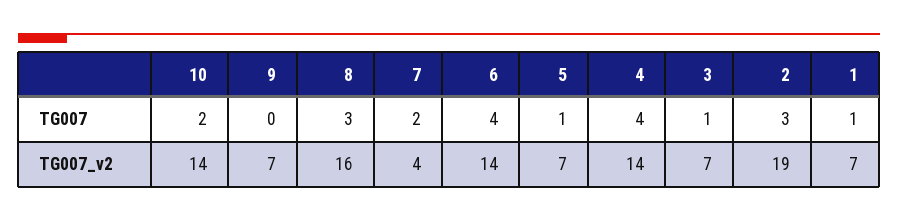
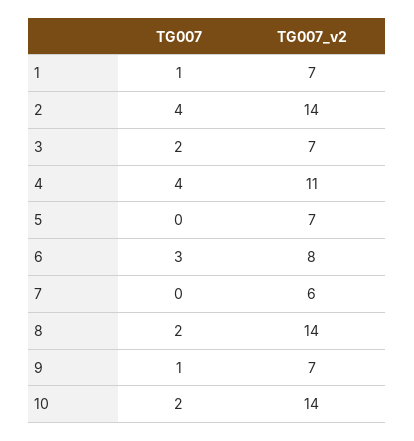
9, TG007: 0 -> 1
8, TG007: 3 -> 2
7, TG007: 2 -> 0
6, TG007: 4 -> 3
5, TG007: 1 -> 0
3, TG007: 1 -> 2
2, TG007: 3 -> 4
8, TG007_v2: 16 -> 14
7, TG007_v2: 4 -> 6
6, TG007_v2: 14 -> 8
4, TG007_v2: 14 -> 11
2, TG007_v2: 19 -> 14

